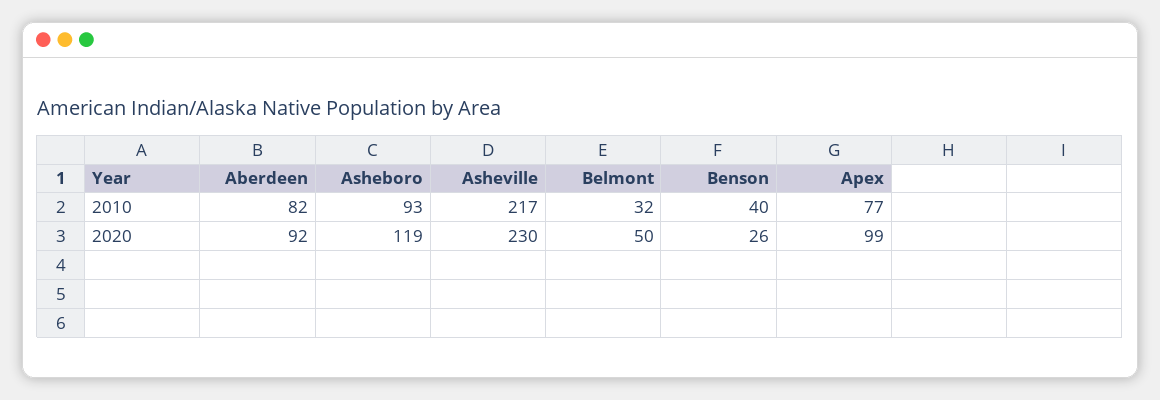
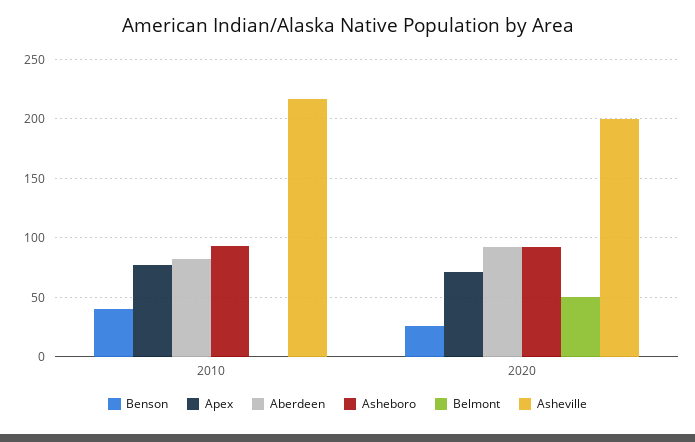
Belmont, 2010: 32 -> 0
Asheboro, 2020: 119 -> 90
Asheville, 2020: 230 -> 200
Apex, 2020: 99 -> 70

